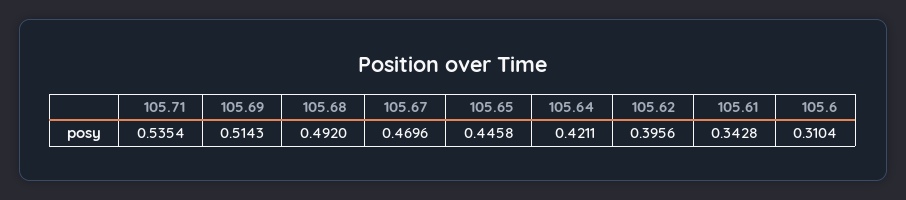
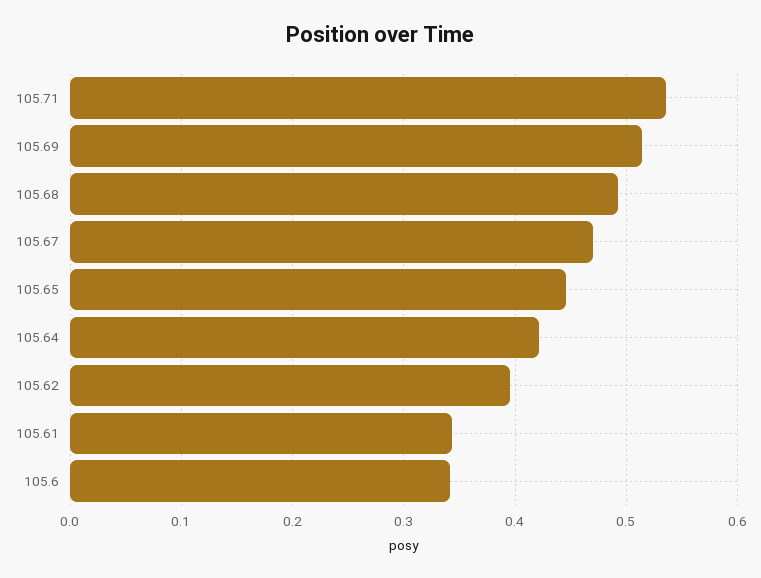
105.6: 0.3104 -> 0.34

